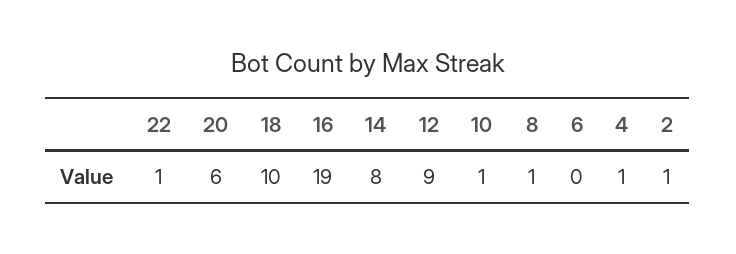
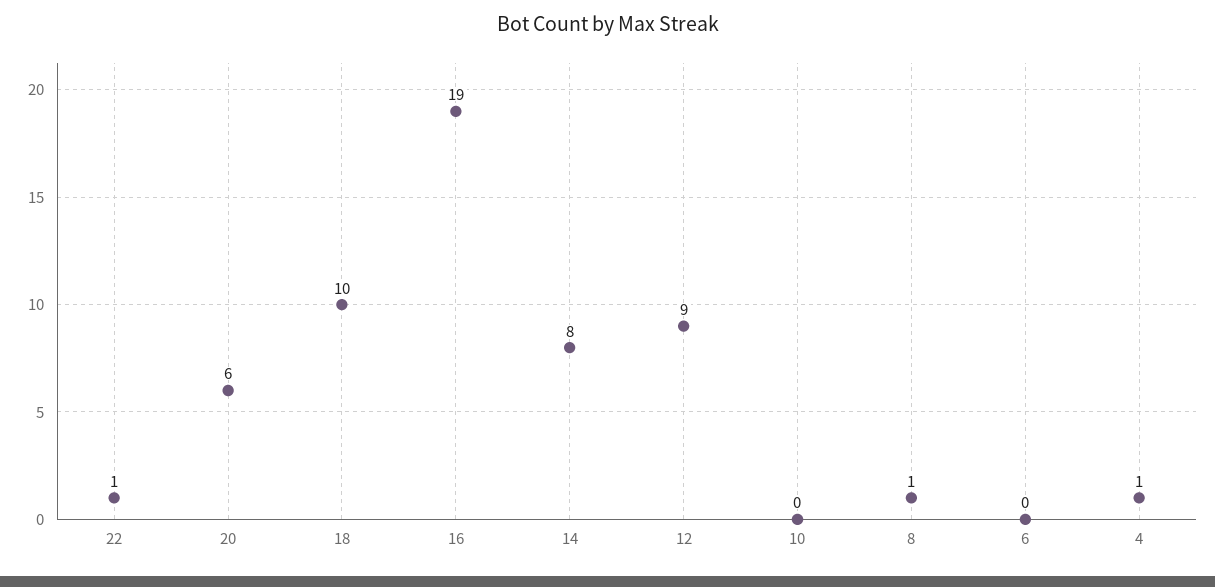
10: 1 -> 0
2: 1 -> none

